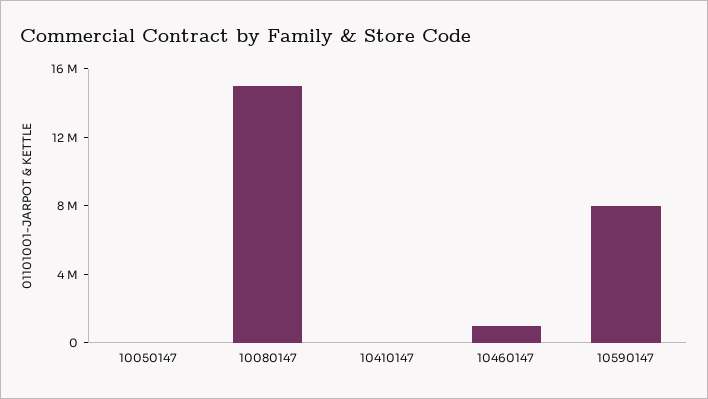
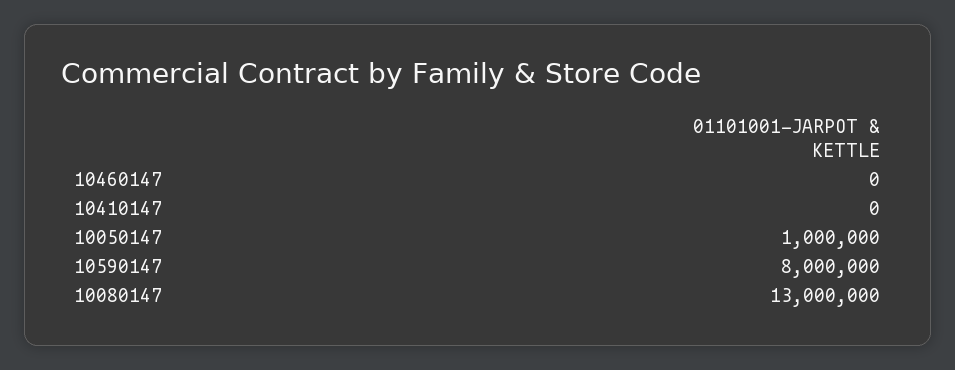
10050147: 0 -> 1000000
10080147: 15000000 -> 13000000
10460147: 1000000 -> 0

